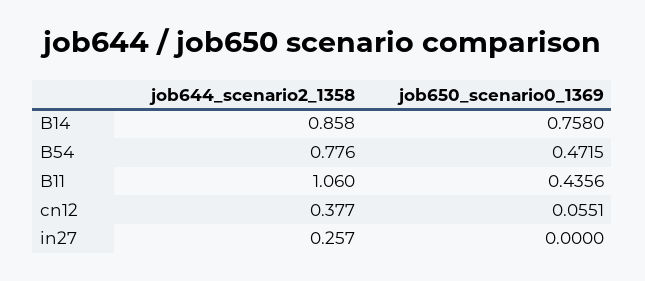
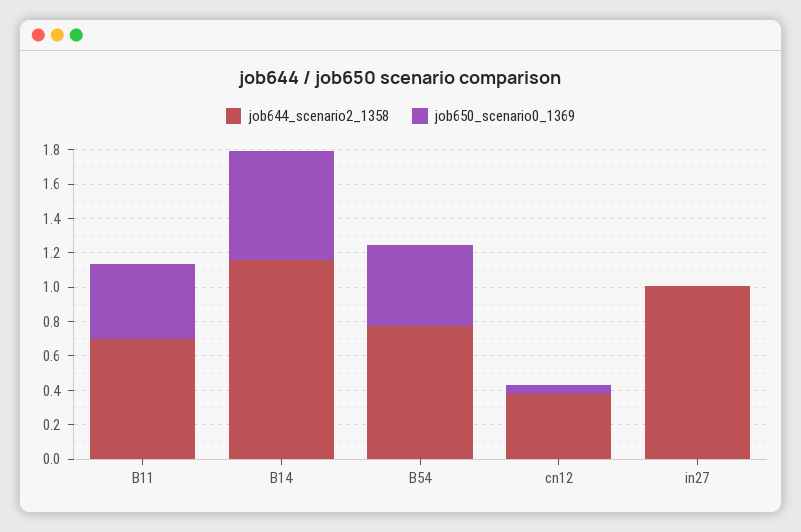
job644_scenario2_1358, B14: 0.858 -> 1.15
job650_scenario0_1369, B14: 0.758 -> 0.65
job644_scenario2_1358, B11: 1.06 -> 0.7
job644_scenario2_1358, in27: 0.257 -> 1

